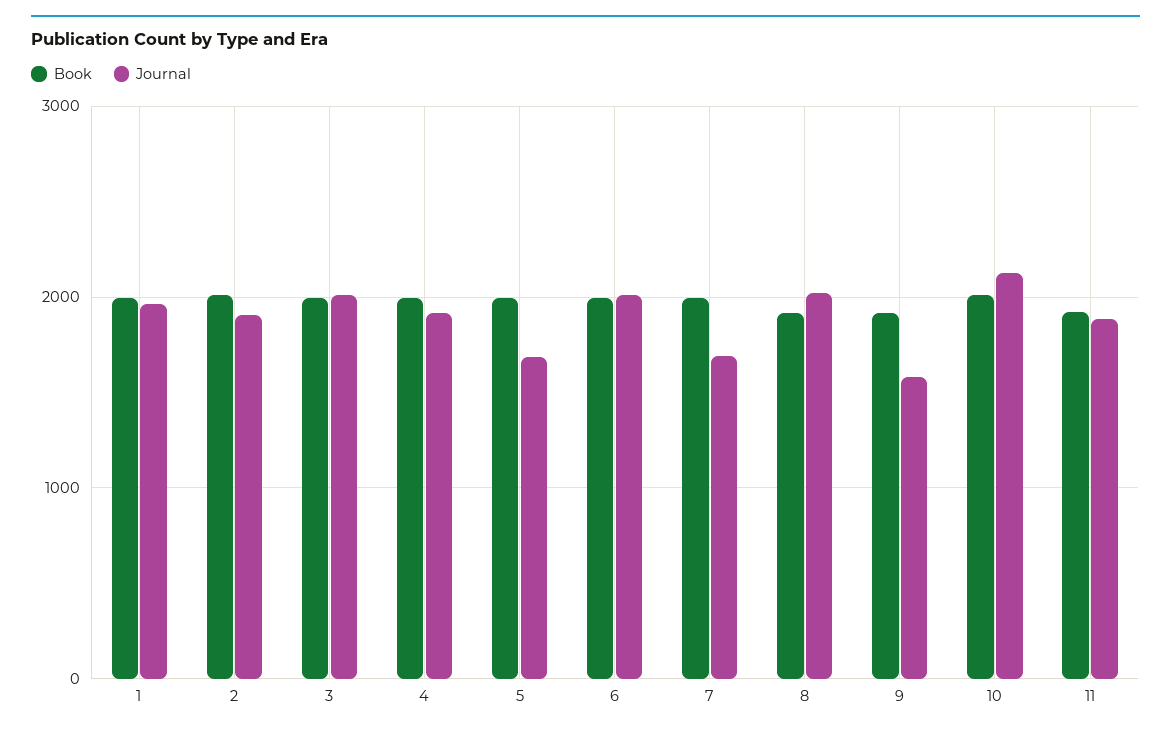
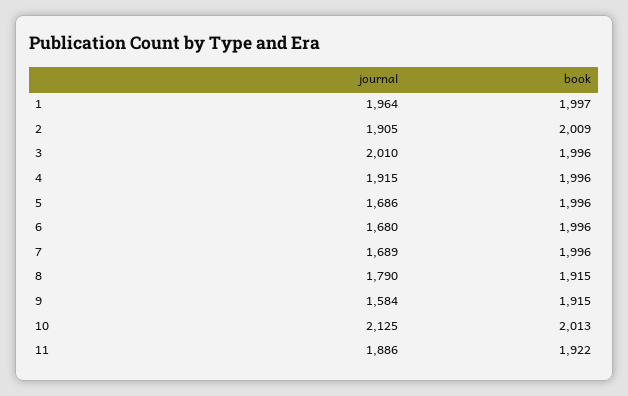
Journal, 6: 2000 -> 1680
Journal, 8: 2000 -> 1790

